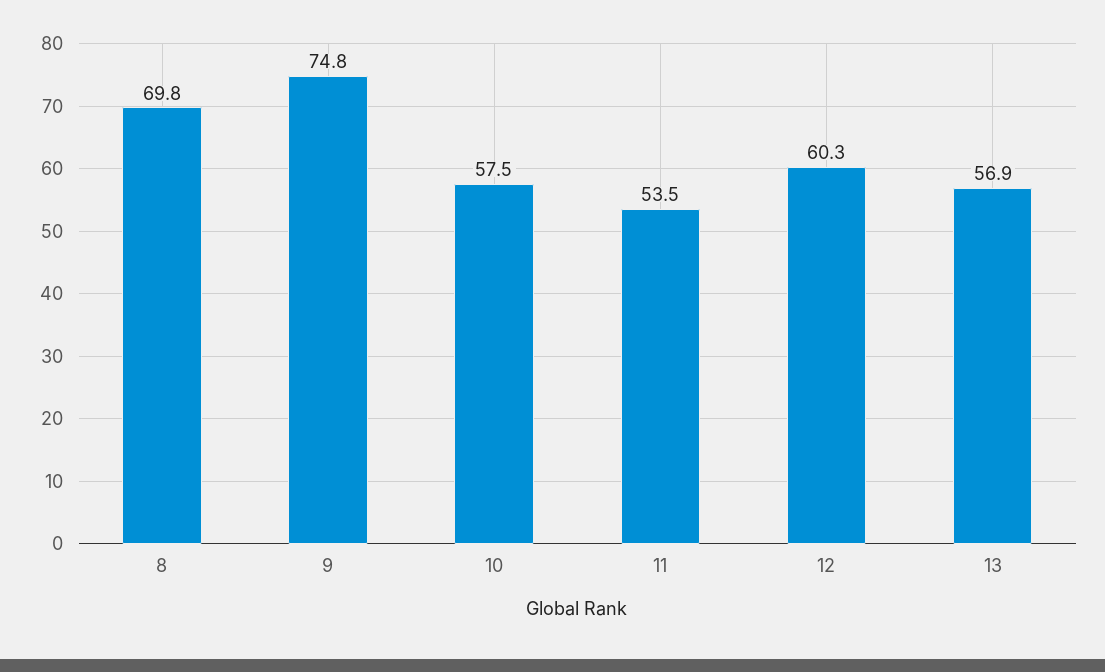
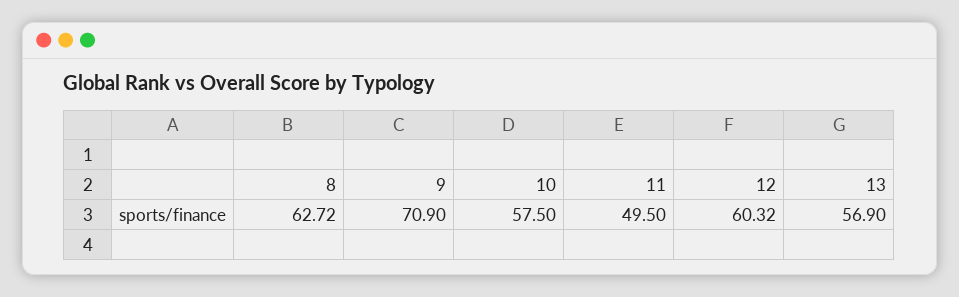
8: 69.8 -> 62.72
9: 74.8 -> 70.9
11: 53.5 -> 49.5

